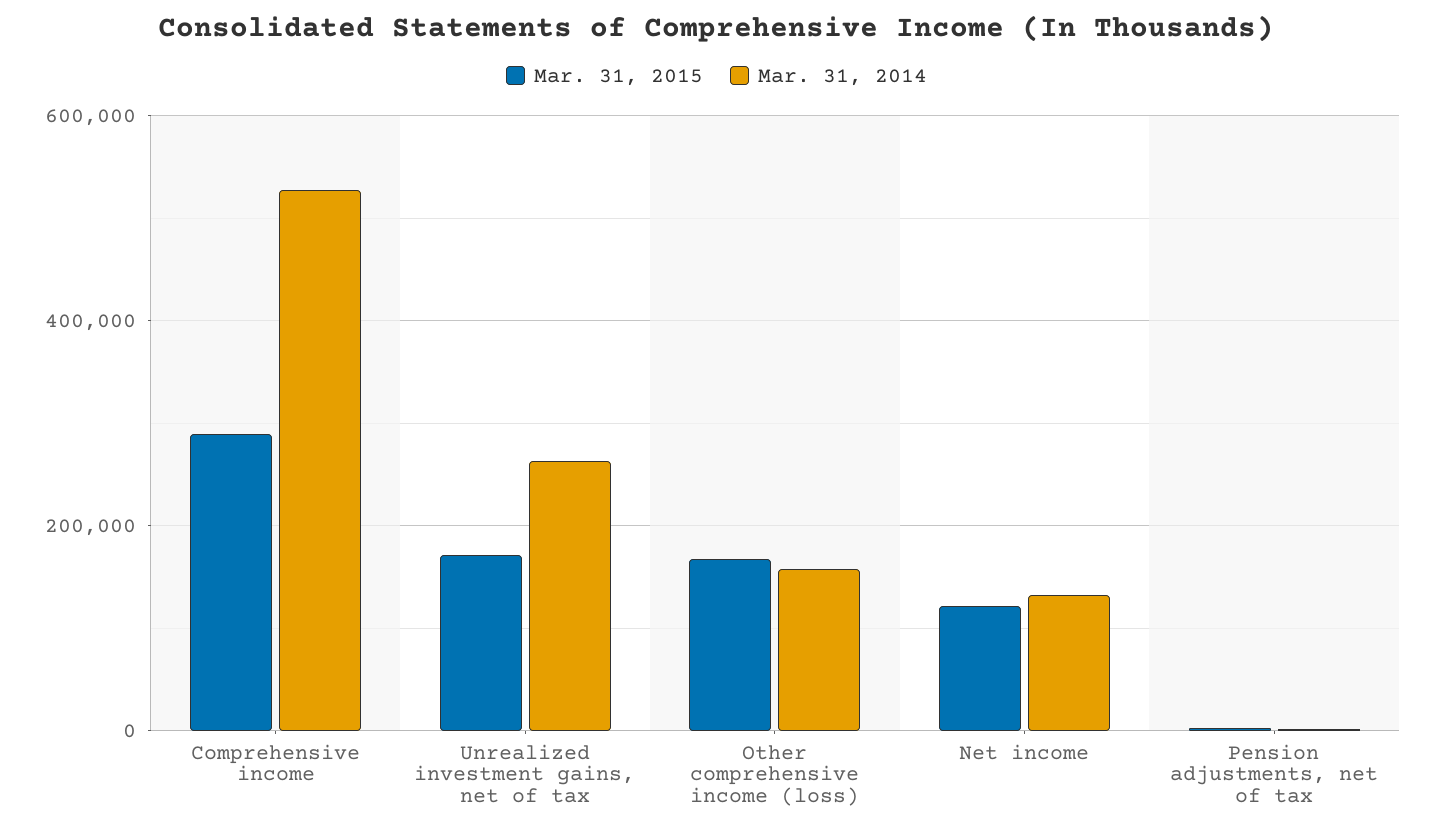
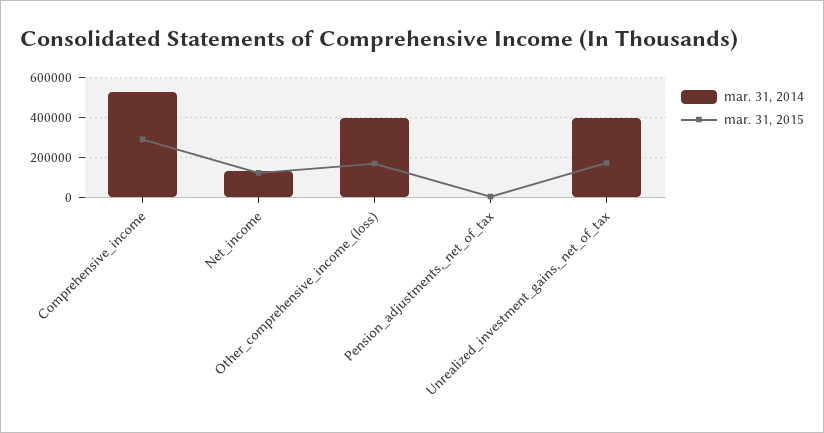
Mar. 31, 2014, Unrealized investment gains, net of tax: 260000 -> 400000
Mar. 31, 2014, Other comprehensive income (loss): 160000 -> 400000

